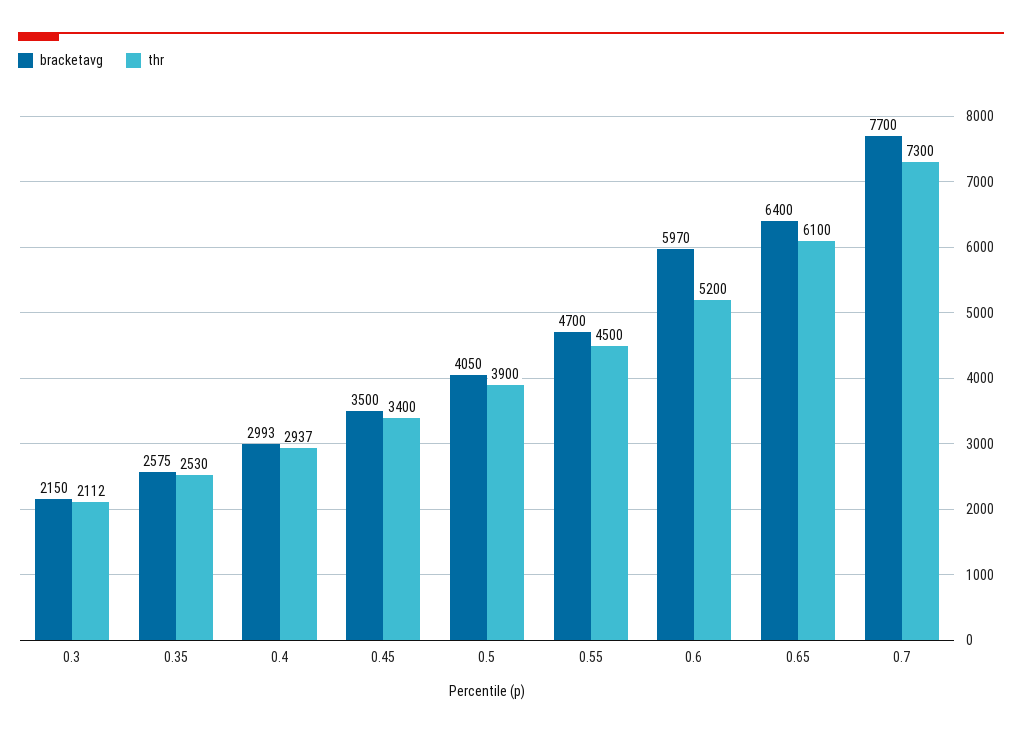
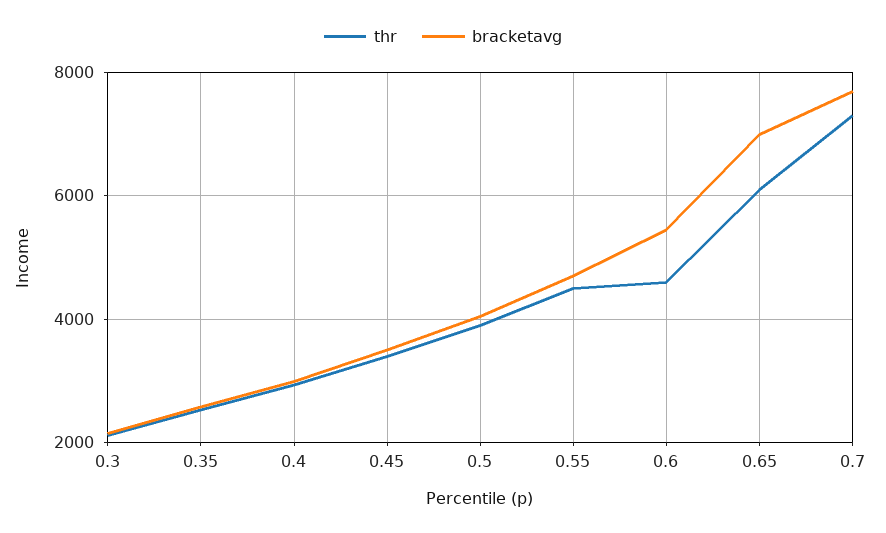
bracketavg, 0.6: 5970 -> 5400
thr, 0.6: 5200 -> 4600
bracketavg, 0.65: 6400 -> 7000

